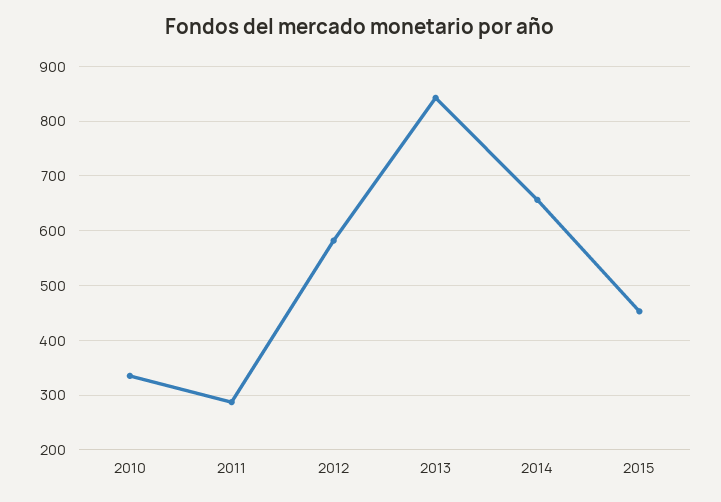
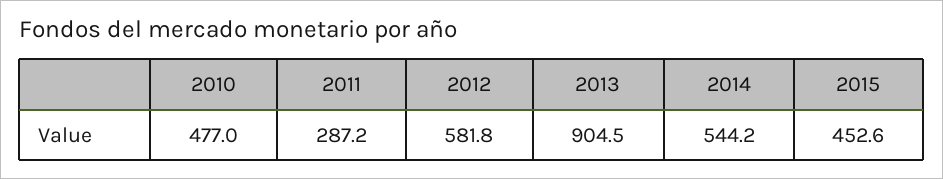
2010: 340 -> 477
2013: 840 -> 904.5
2014: 660 -> 544.2

